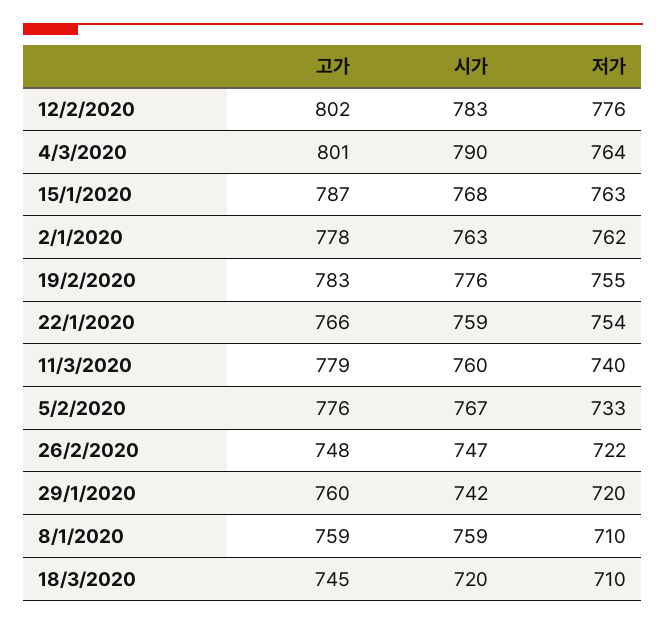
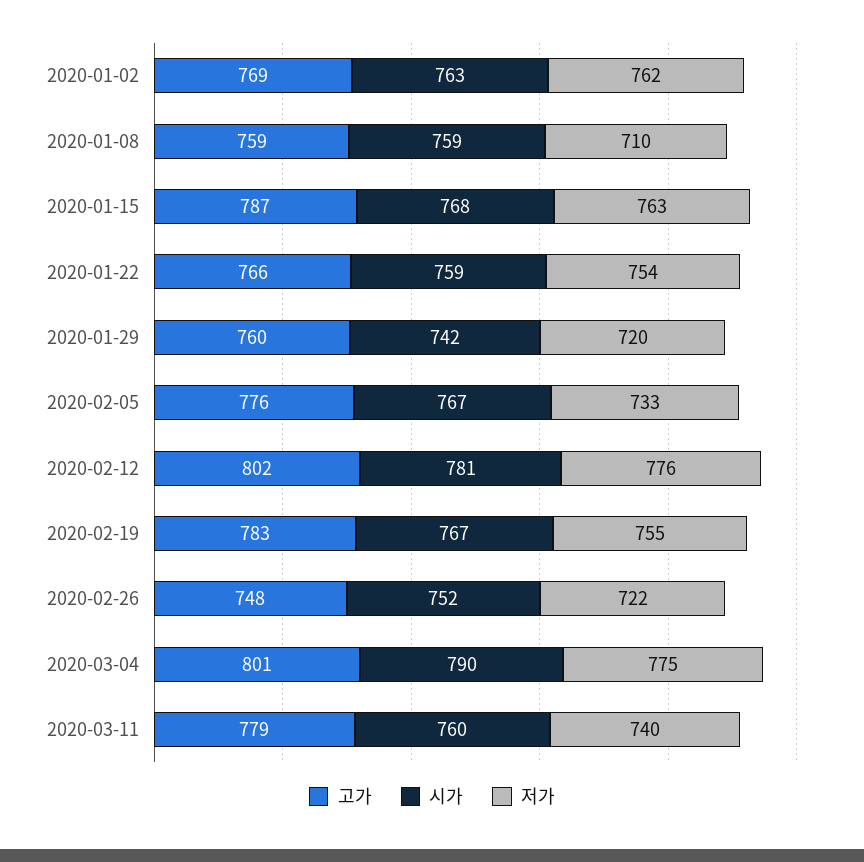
시가, 12/2/2020: 783 -> 781
저가, 4/3/2020: 764 -> 775
고가, 2/1/2020: 778 -> 769
시가, 19/2/2020: 776 -> 767
시가, 26/2/2020: 747 -> 752
고가, 18/3/2020: 745 -> none
시가, 18/3/2020: 720 -> none
저가, 18/3/2020: 710 -> none

